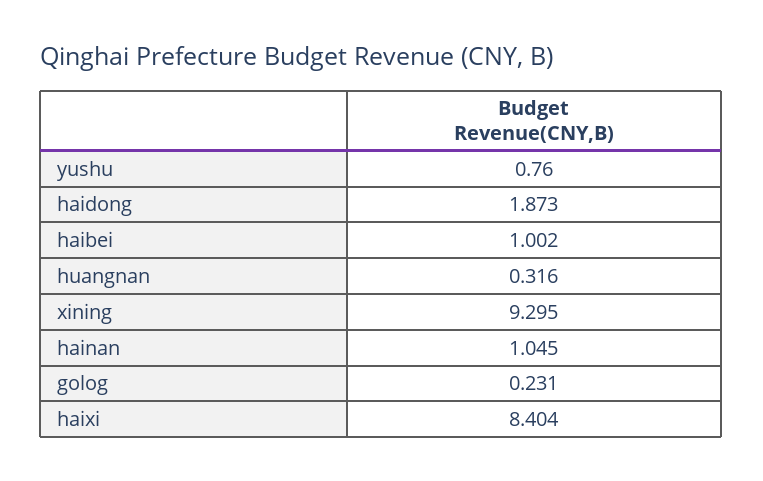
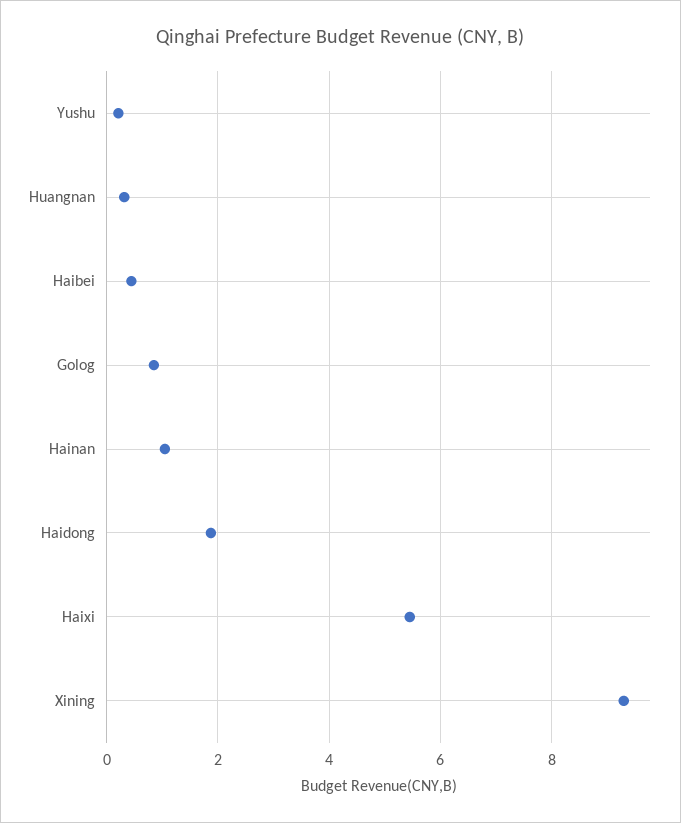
yushu: 0.76 -> 0.2
haibei: 1.002 -> 0.4
golog: 0.231 -> 0.8
haixi: 8.404 -> 5.4

